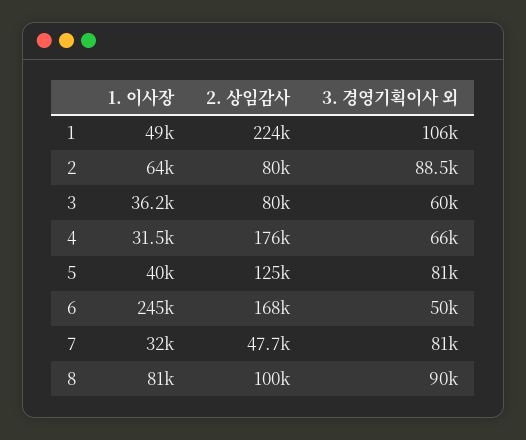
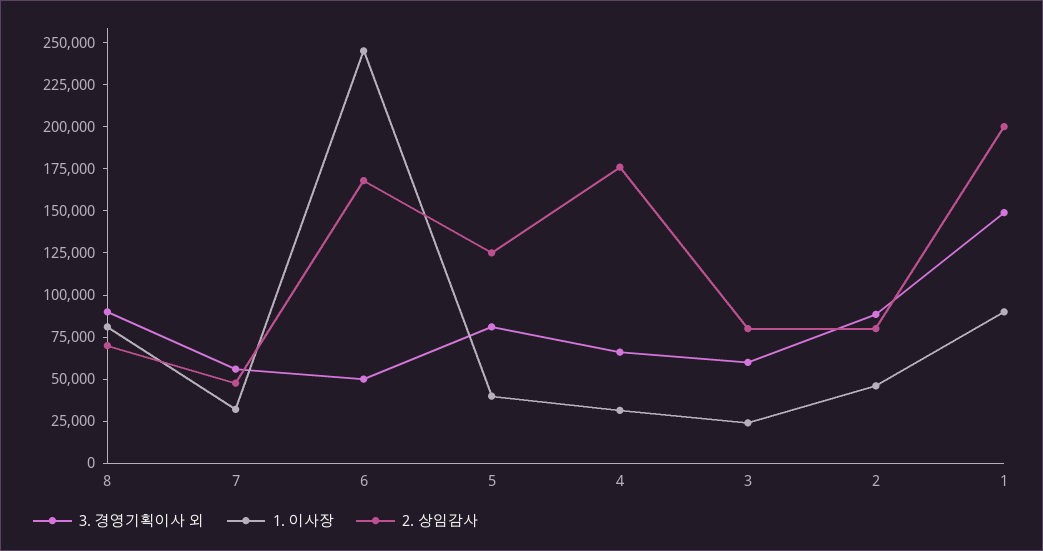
1. 이사장, 1: 49000 -> 90000
2. 상임감사, 1: 224000 -> 200000
3. 경영기획이사 외, 1: 106000 -> 150000
1. 이사장, 2: 64000 -> 45000
1. 이사장, 3: 36200 -> 25000
3. 경영기획이사 외, 7: 81000 -> 55000
2. 상임감사, 8: 100000 -> 70000

